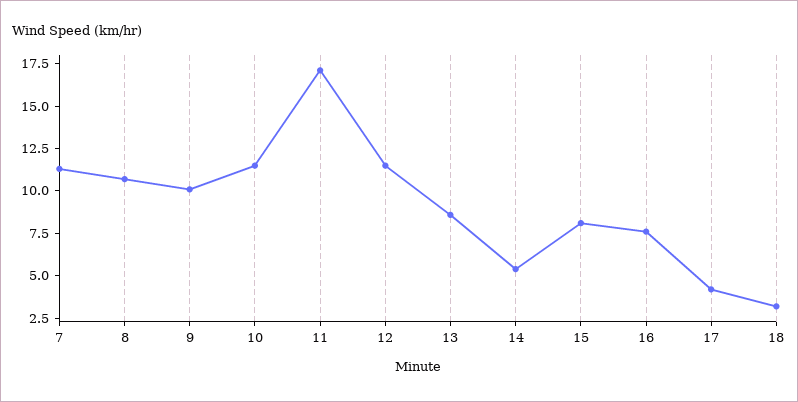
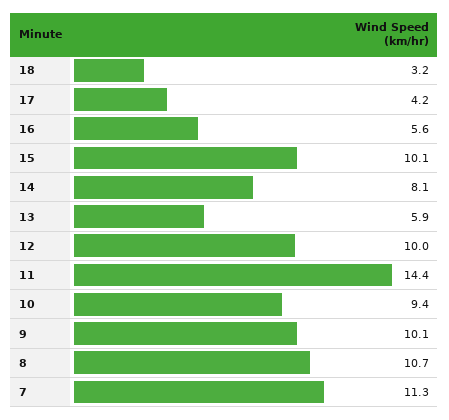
10: 11.5 -> 9.4
11: 17 -> 14.4
12: 11.5 -> 10
13: 8.5 -> 5.9
14: 5.5 -> 8.1
15: 8 -> 10.1
16: 7.5 -> 5.6

